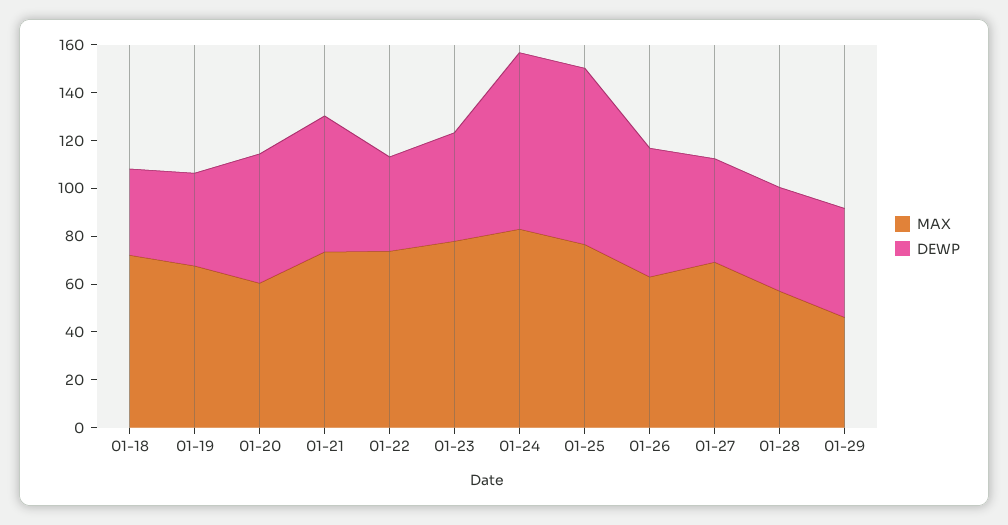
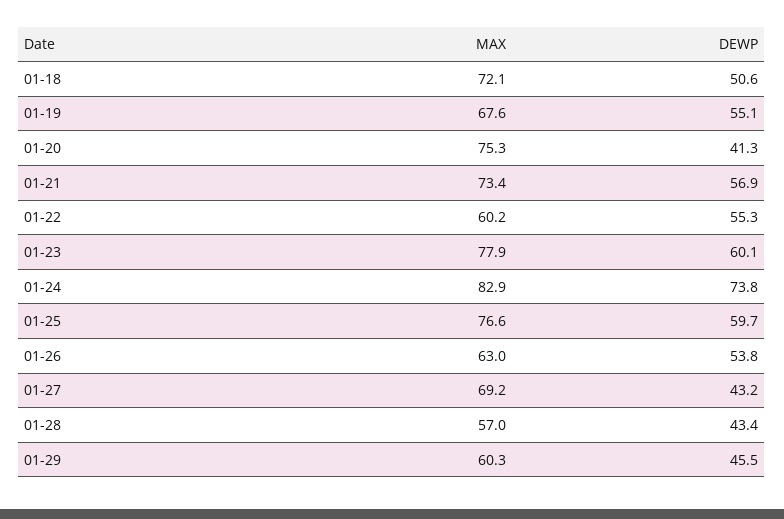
DEWP, 01-18: 35 -> 50.6
DEWP, 01-19: 40 -> 55.1
MAX, 01-20: 60 -> 75.3
DEWP, 01-20: 55 -> 41.3
MAX, 01-22: 75 -> 60.2
DEWP, 01-22: 40 -> 55.3
DEWP, 01-23: 45 -> 60.1
DEWP, 01-25: 75 -> 59.7
MAX, 01-29: 45 -> 60.3

